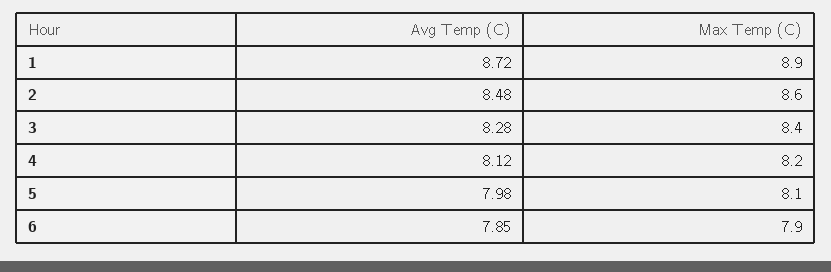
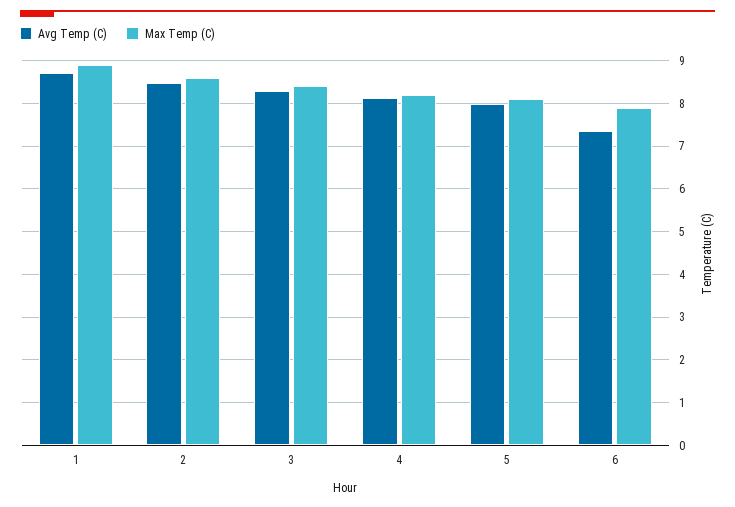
Avg Temp (C), 6: 7.85 -> 7.4

